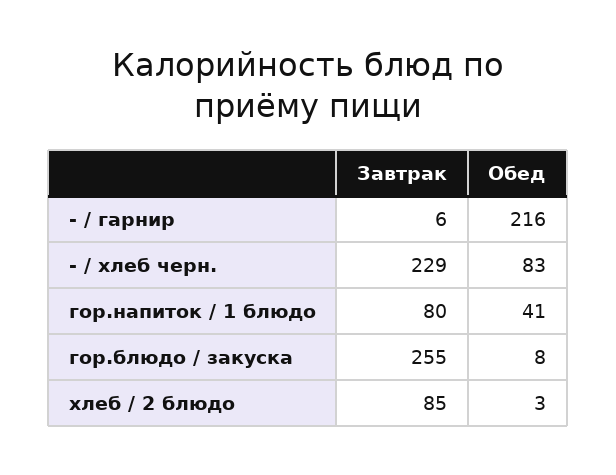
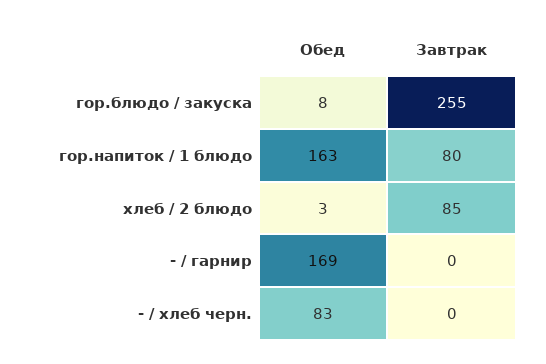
Завтрак, - / гарнир: 6 -> 0
Обед, - / гарнир: 216 -> 169
Завтрак, - / хлеб черн.: 229 -> 0
Обед, гор.напиток / 1 блюдо: 41 -> 163

